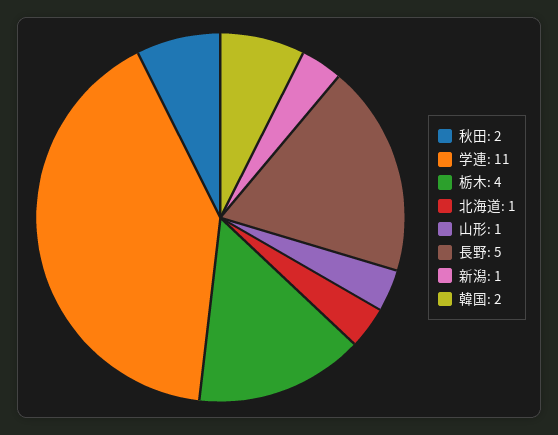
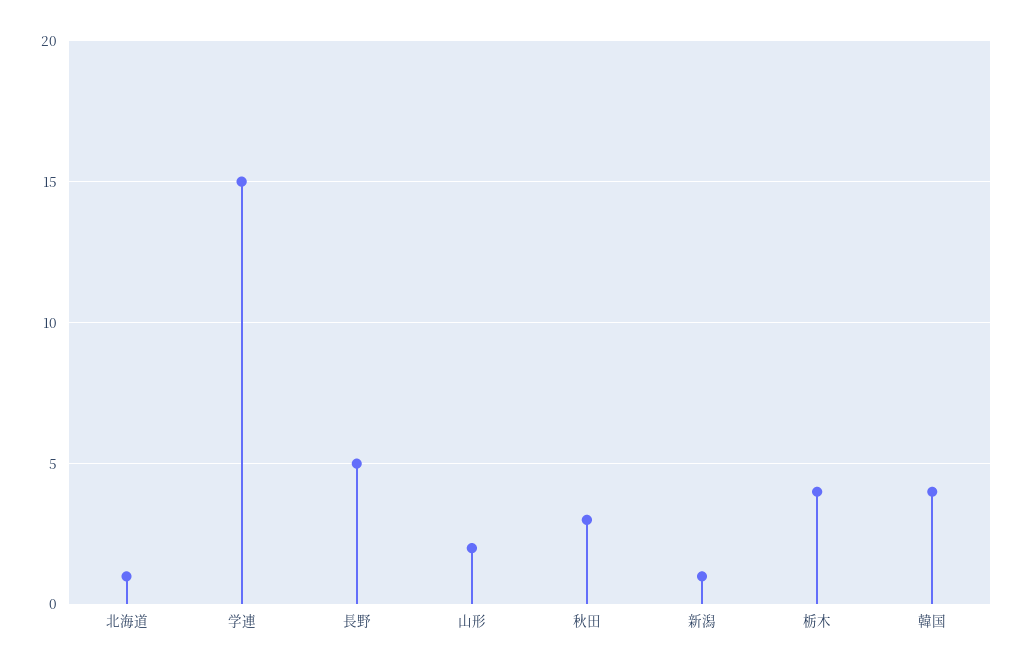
秋田: 2 -> 3
学連: 11 -> 15
山形: 1 -> 2
韓国: 2 -> 4

